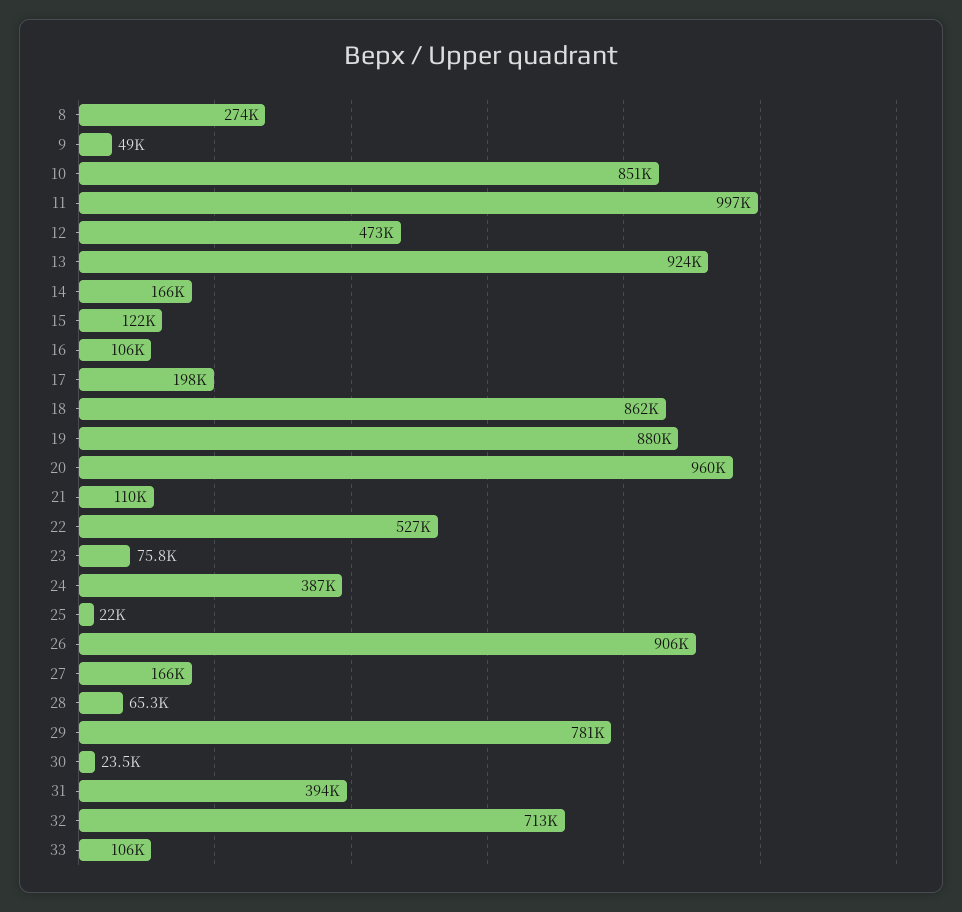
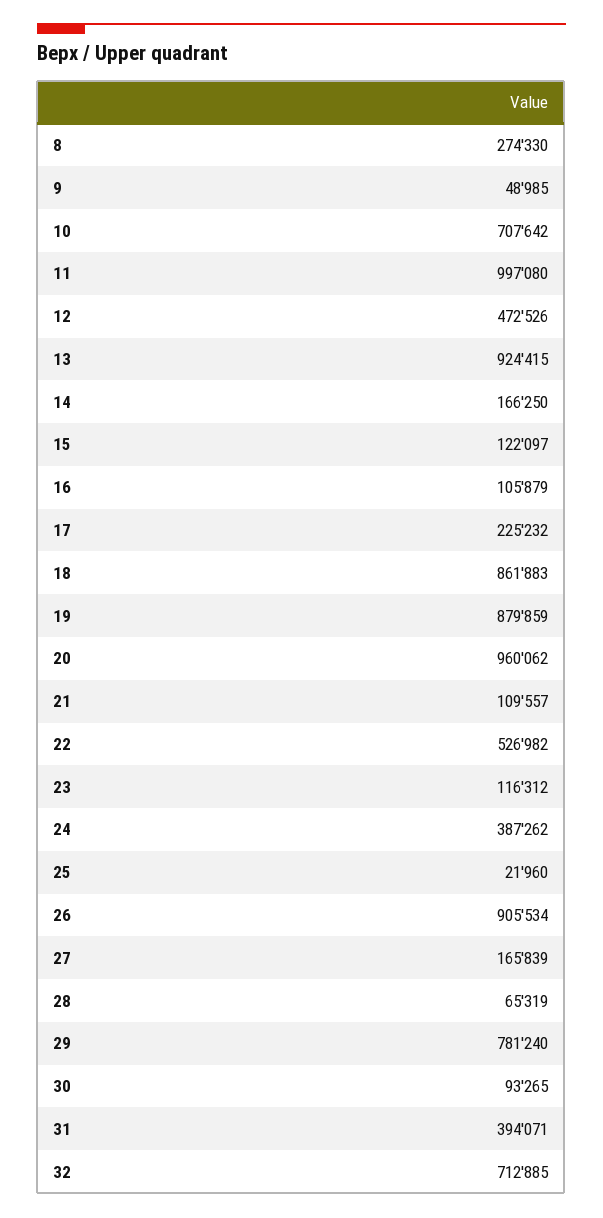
10: 851000 -> 707642
17: 198000 -> 225232
23: 75800 -> 116312
30: 23500 -> 93265
33: 106000 -> none

